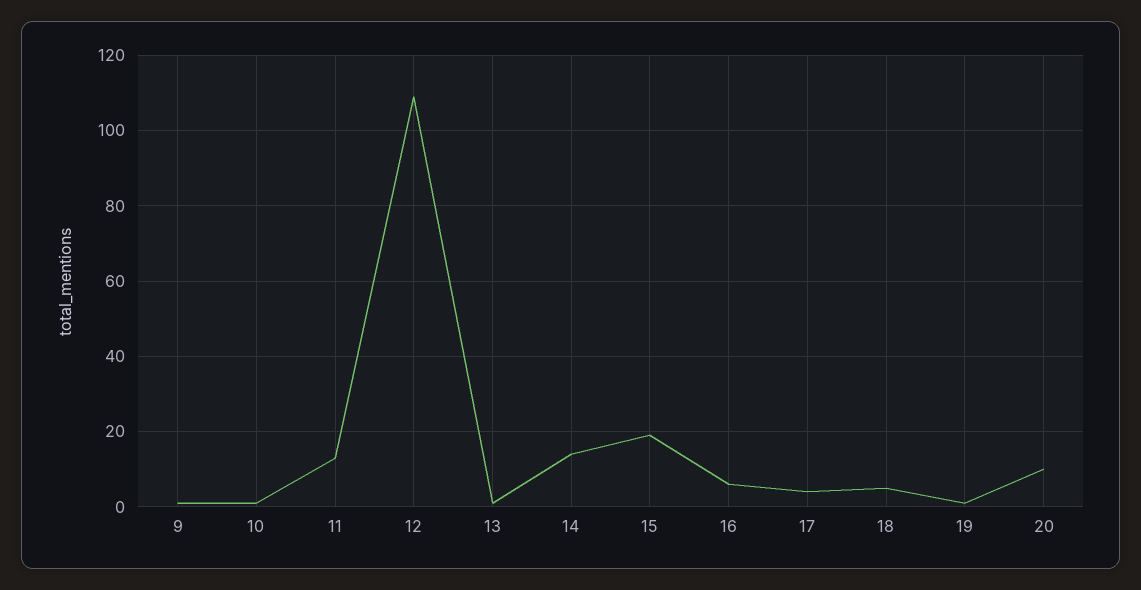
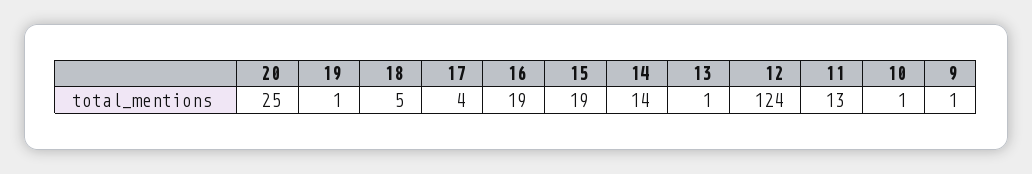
12: 110 -> 124
16: 5 -> 19
20: 10 -> 25

